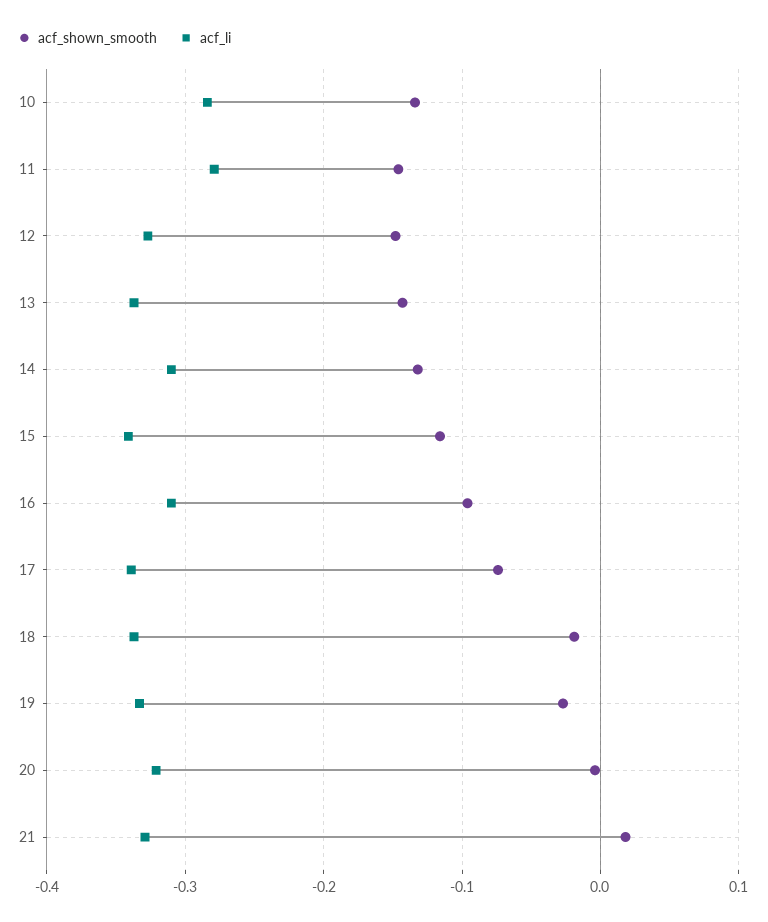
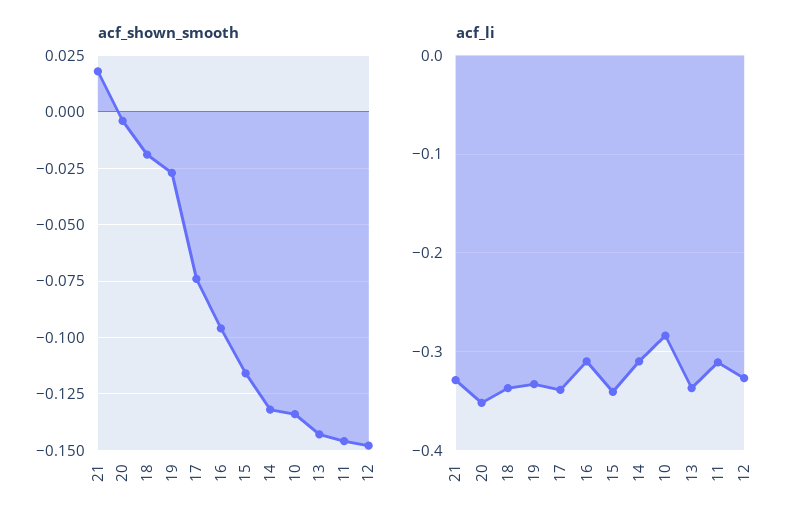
acf_li, 11: -0.28 -> -0.31
acf_li, 20: -0.32 -> -0.35

